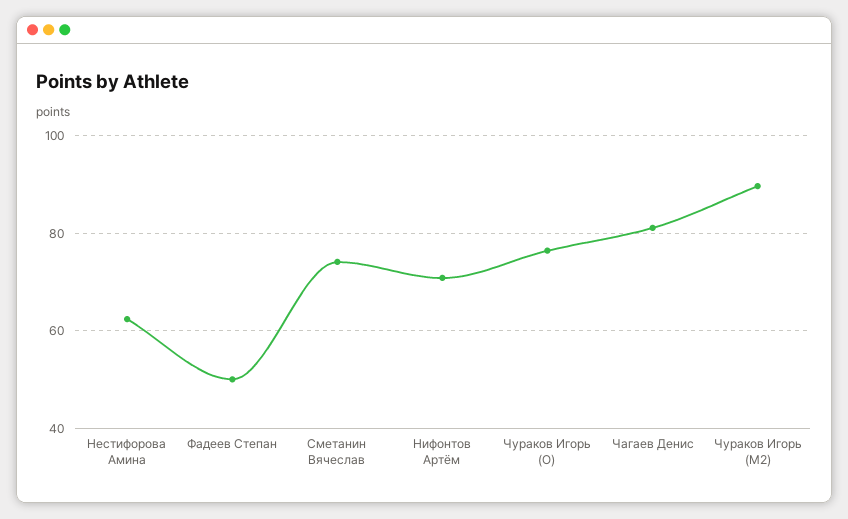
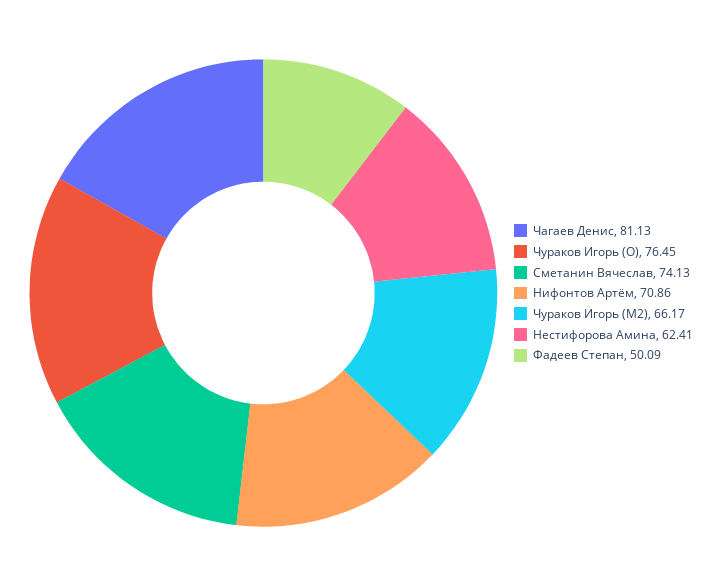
Чураков Игорь (M2): 90 -> 66.17

